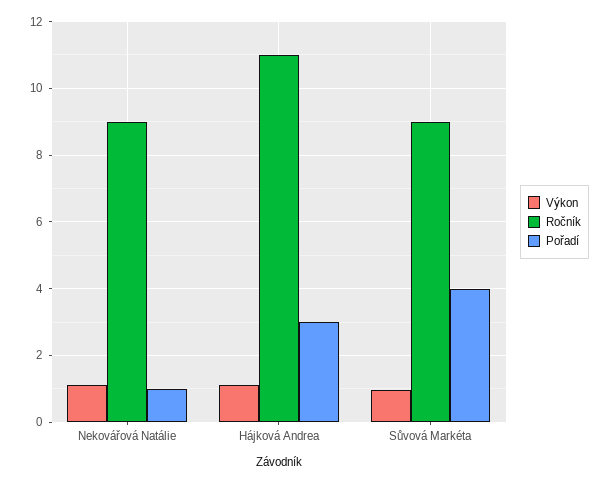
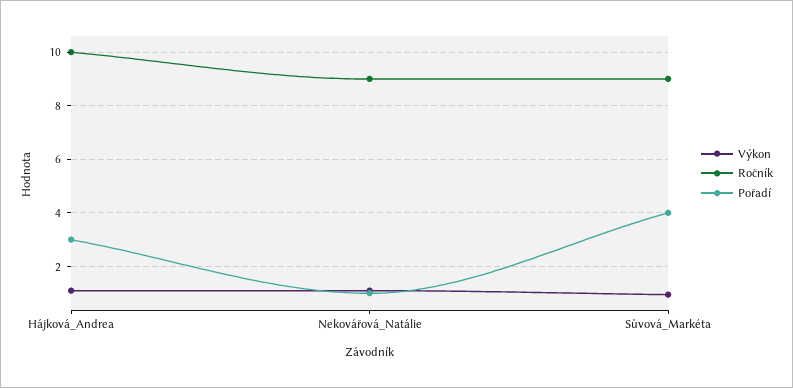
Ročník, Hájková Andrea: 11 -> 10

